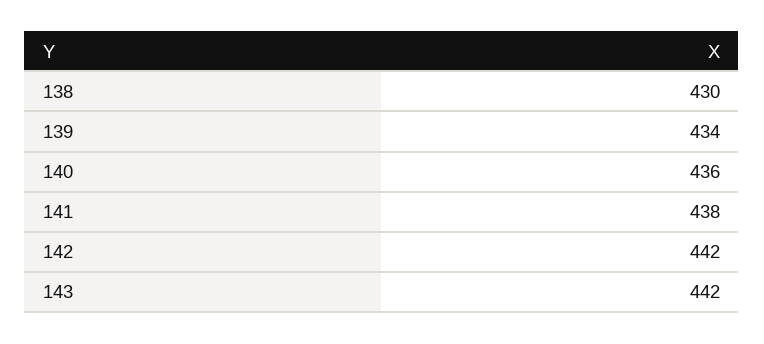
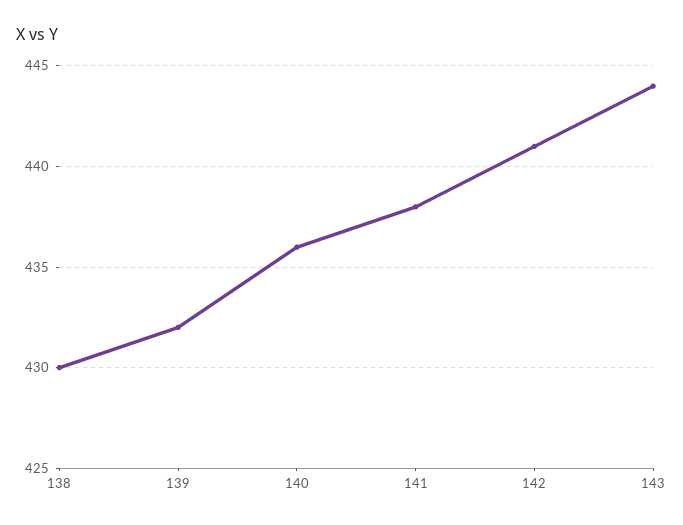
139: 434 -> 432
142: 442 -> 441
143: 442 -> 444

